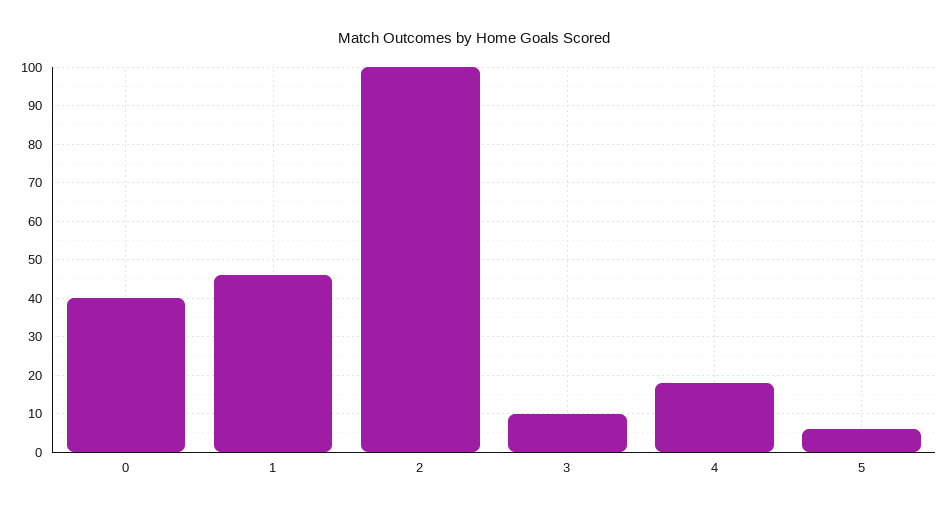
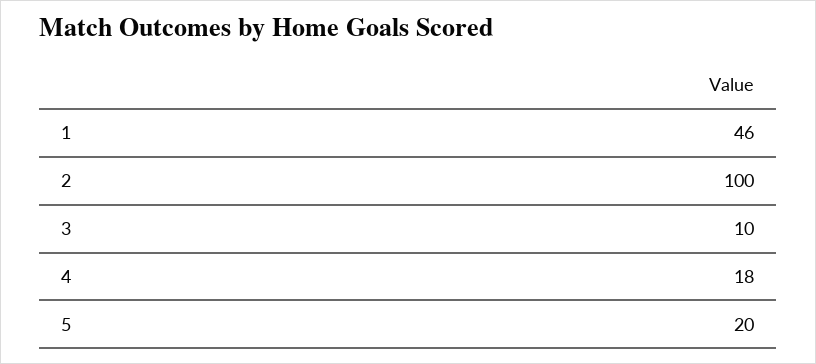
0: 40 -> none
5: 5 -> 20

